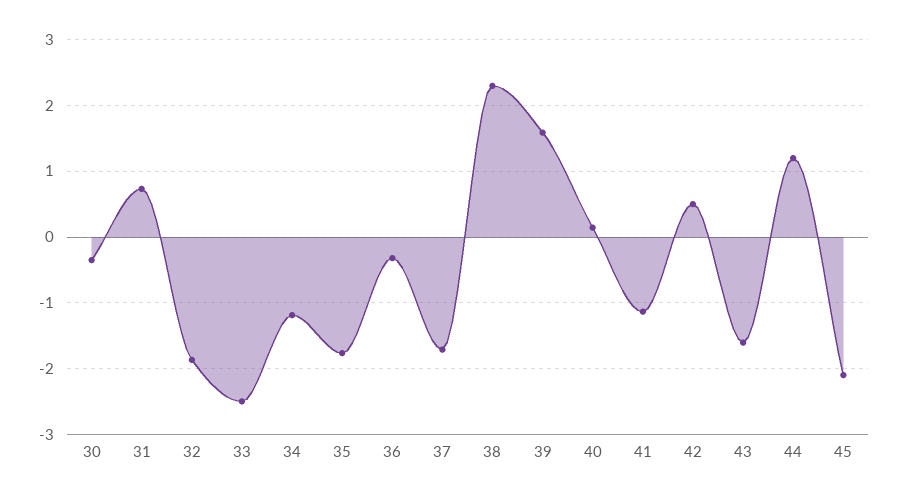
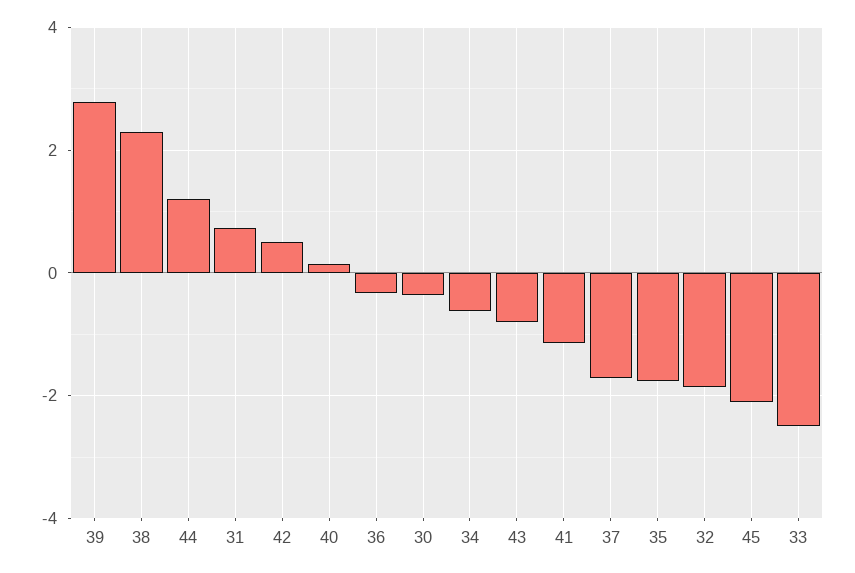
34: -1.2 -> -0.6
39: 1.6 -> 2.8
43: -1.6 -> -0.8

